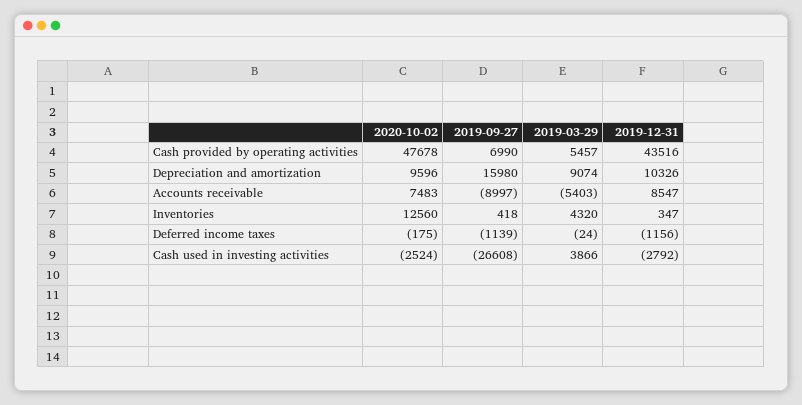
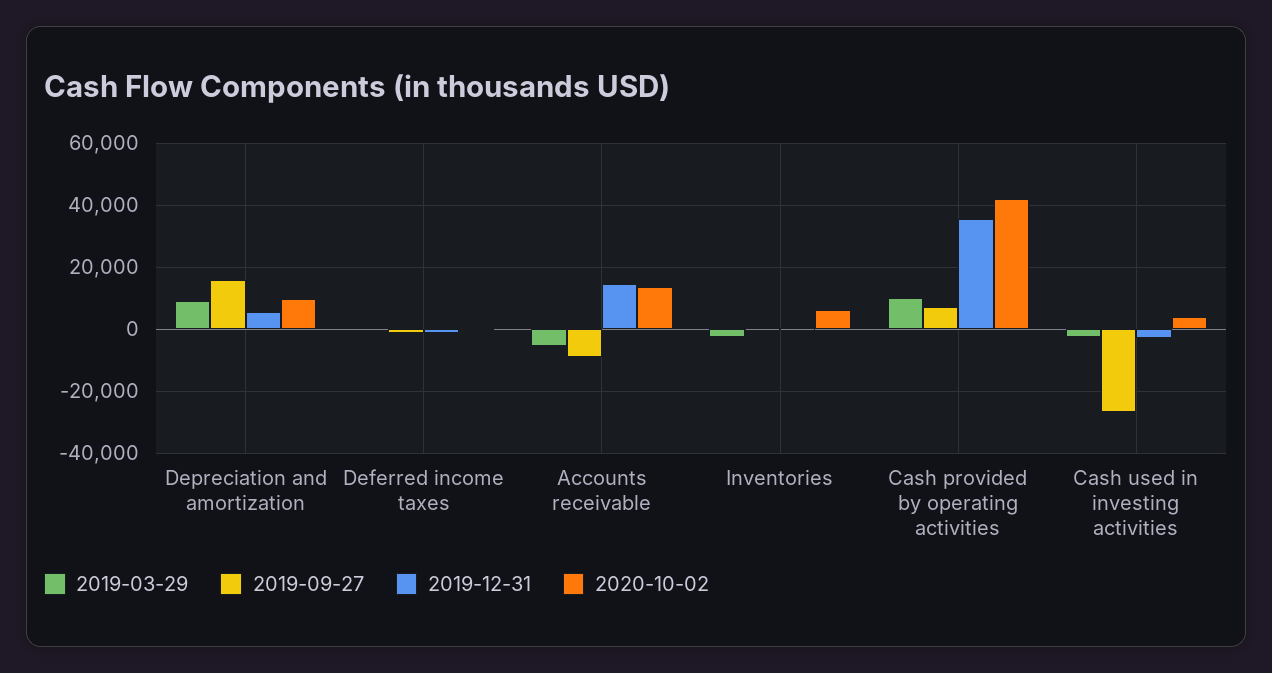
2020-10-02, Cash provided by operating activities: 47678 -> 42000
2019-03-29, Cash provided by operating activities: 5457 -> 10000
2019-12-31, Cash provided by operating activities: 43516 -> 36000
2019-12-31, Depreciation and amortization: 10326 -> 6000
2020-10-02, Accounts receivable: 7483 -> 14000
2019-12-31, Accounts receivable: 8547 -> 14000
2020-10-02, Inventories: 12560 -> 6000
2019-03-29, Inventories: 4320 -> -2000
2020-10-02, Cash used in investing activities: -2524 -> 4000
2019-03-29, Cash used in investing activities: 3866 -> -2000

